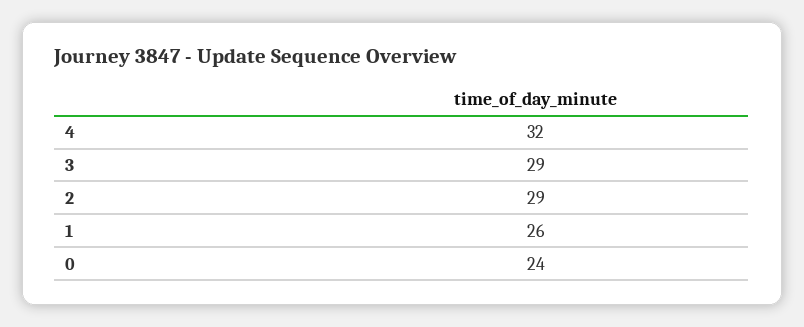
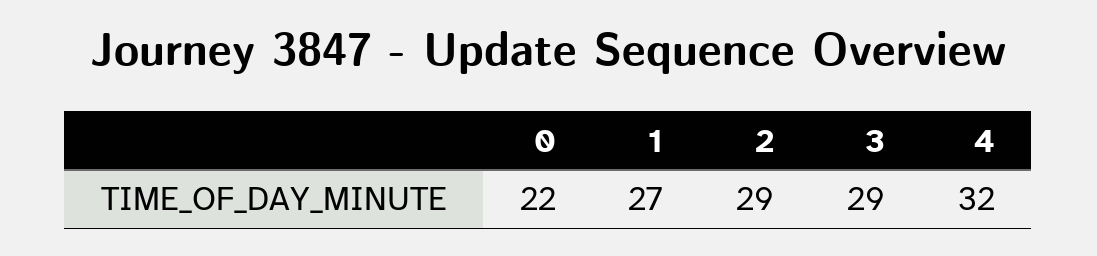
1: 26 -> 27
0: 24 -> 22

